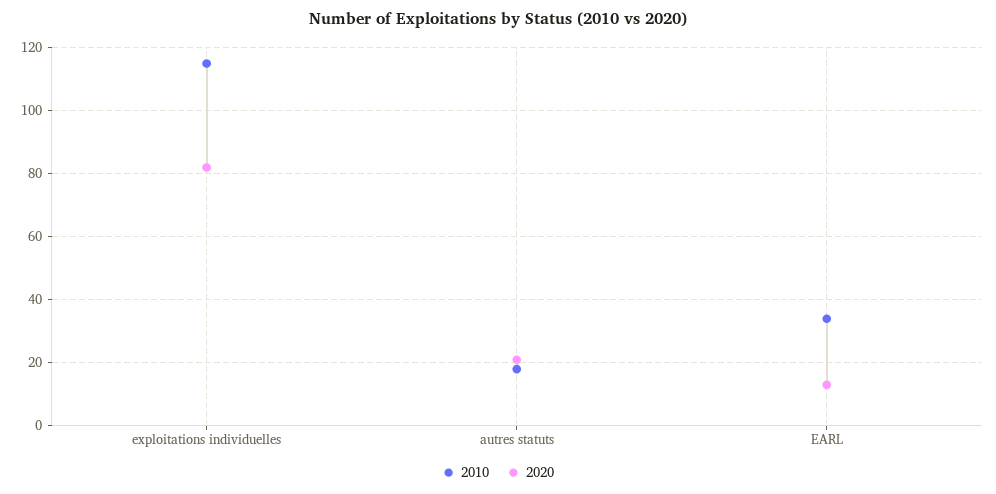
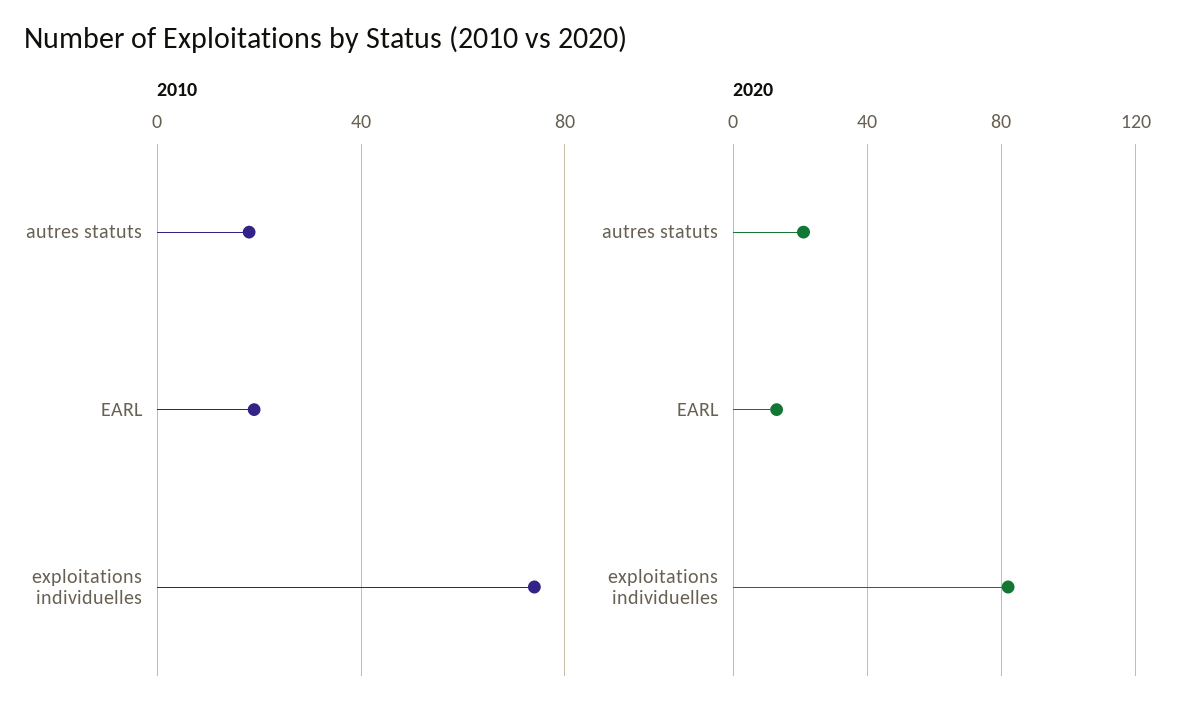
2010, exploitations individuelles: 115 -> 75
2010, EARL: 35 -> 20

